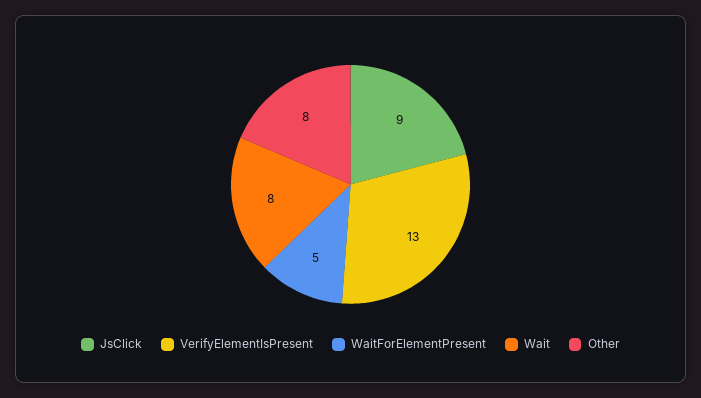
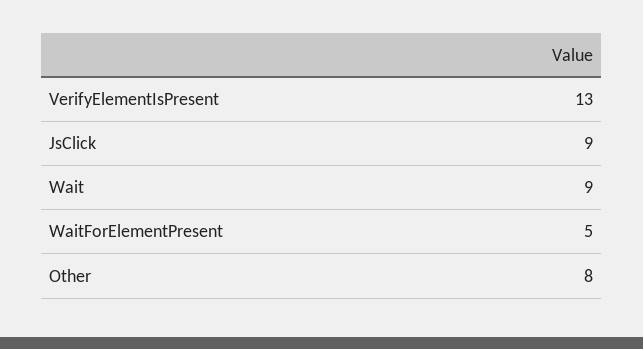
Wait: 8 -> 9

